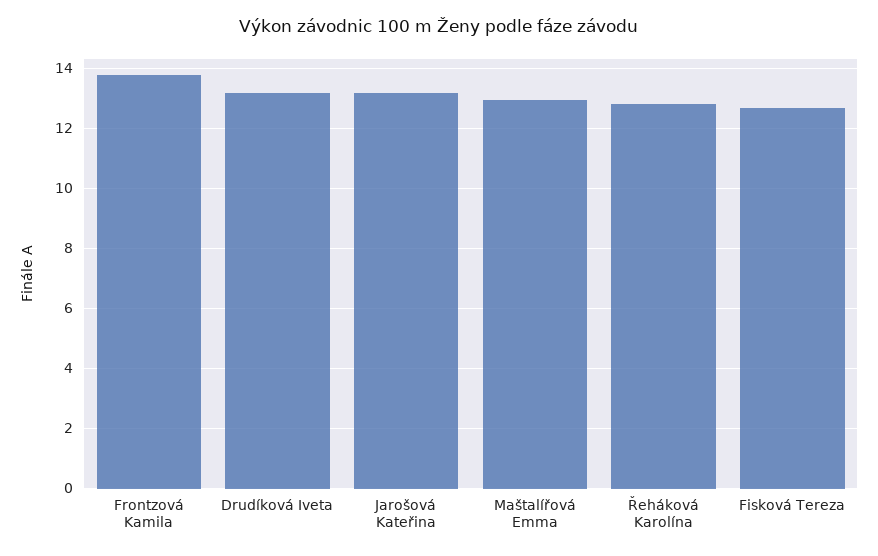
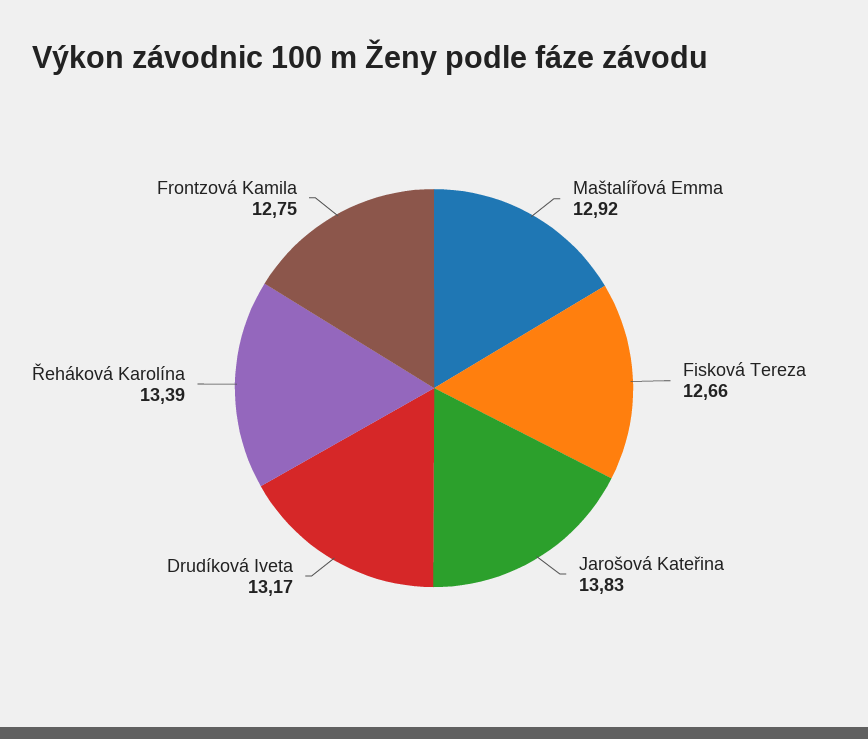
Frontzová Kamila: 13.8 -> 12.75
Jarošová Kateřina: 13.2 -> 13.83
Řeháková Karolína: 12.8 -> 13.39

